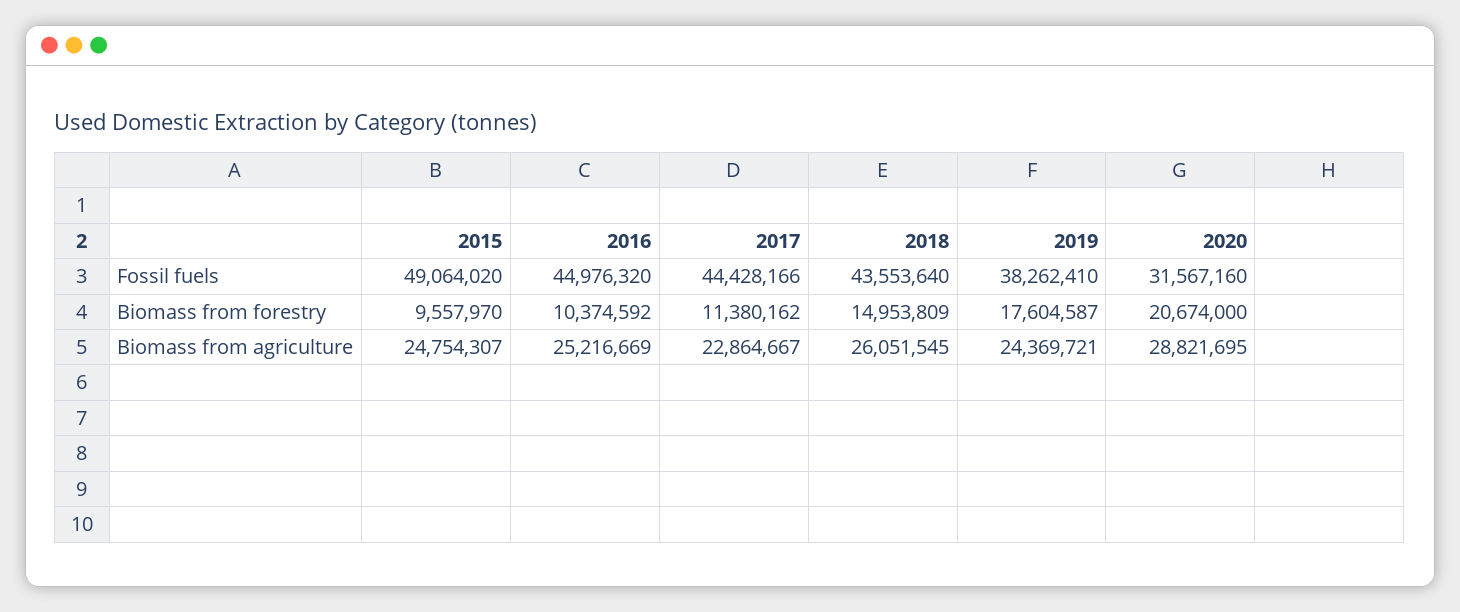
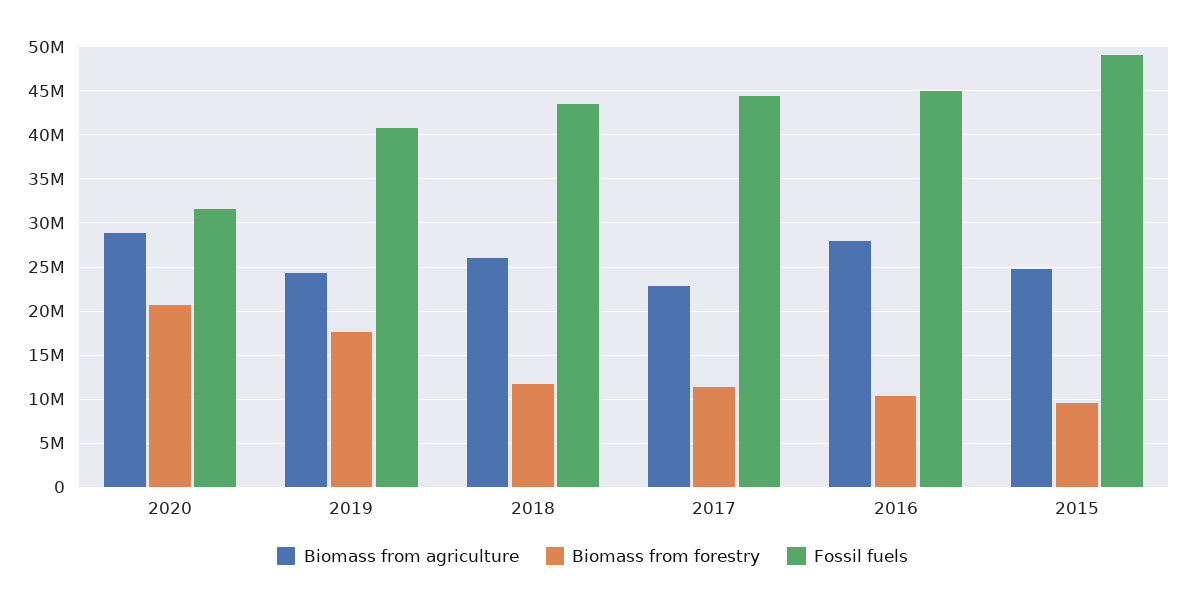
Fossil fuels, 2019: 38262410 -> 41000000
Biomass from forestry, 2018: 14953809 -> 12000000
Biomass from agriculture, 2016: 25216669 -> 28000000

